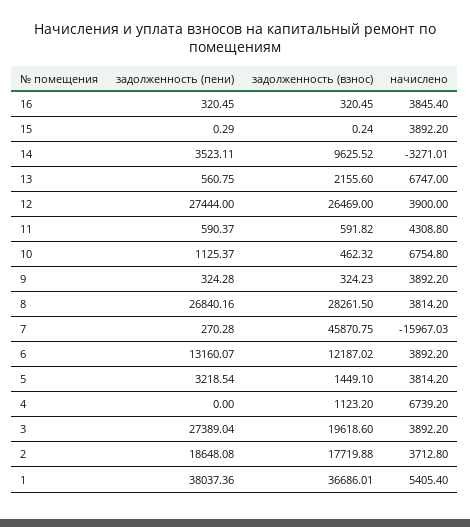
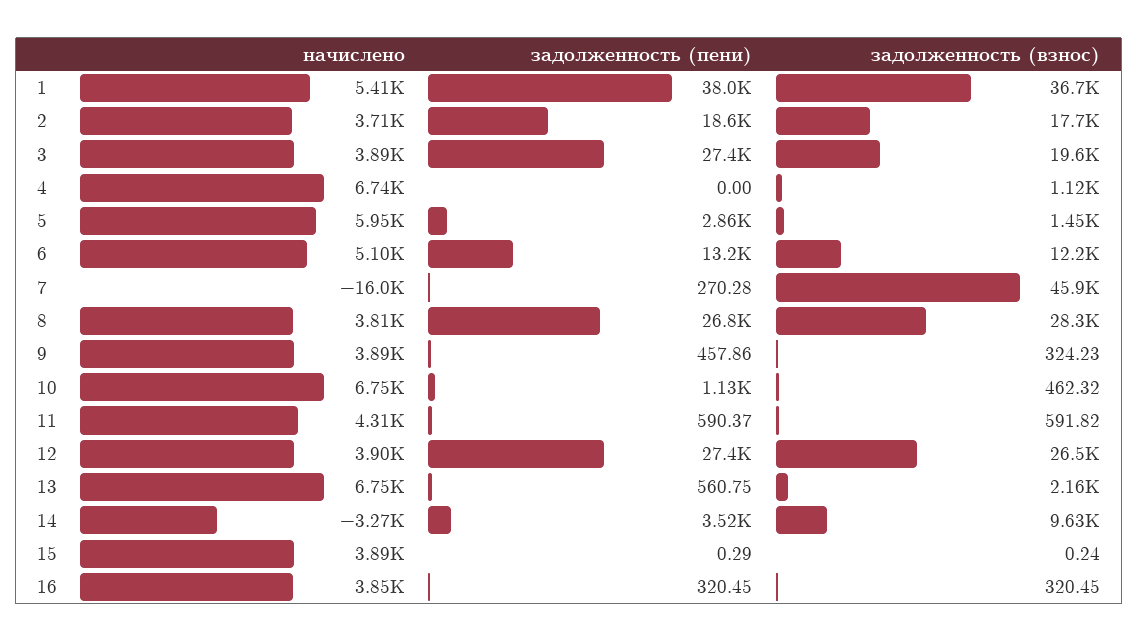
задолженность (пени), 9: 324.28 -> 457.86
начислено, 6: 3892.2 -> 5100
задолженность (пени), 5: 3218.54 -> 2860
начислено, 5: 3814.2 -> 5950

